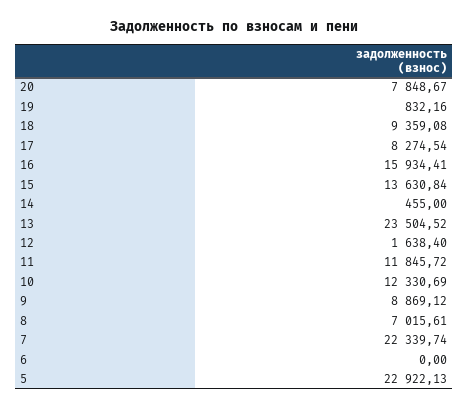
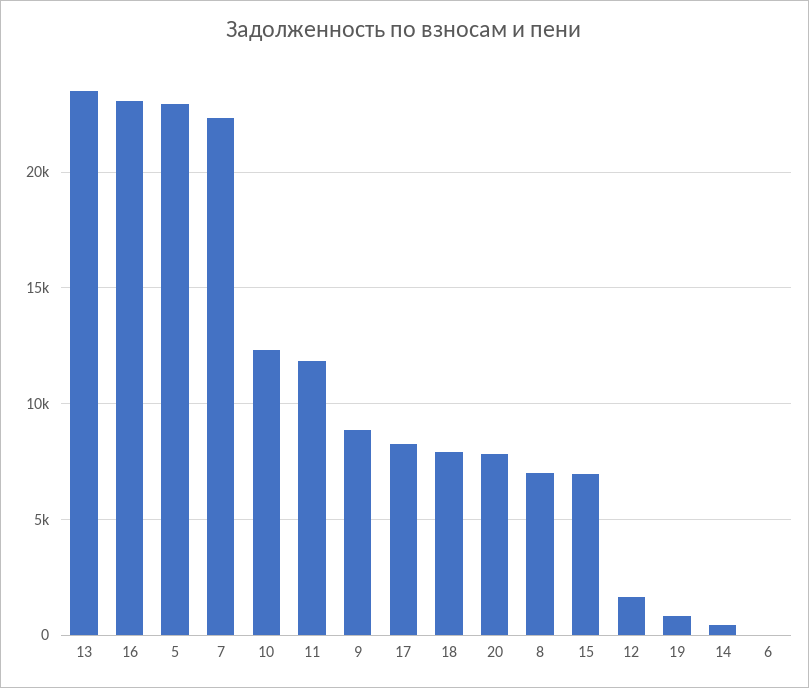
18: 9359.08 -> 8000
16: 15934.41 -> 23000
15: 13630.84 -> 7000

